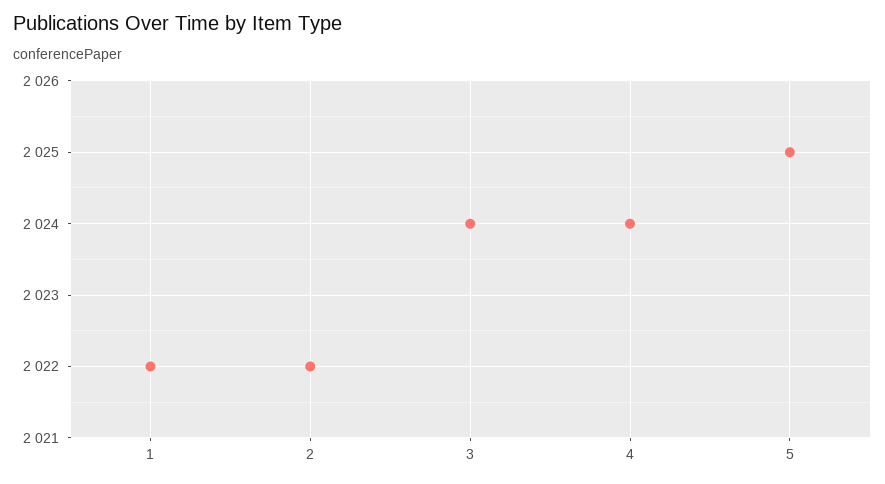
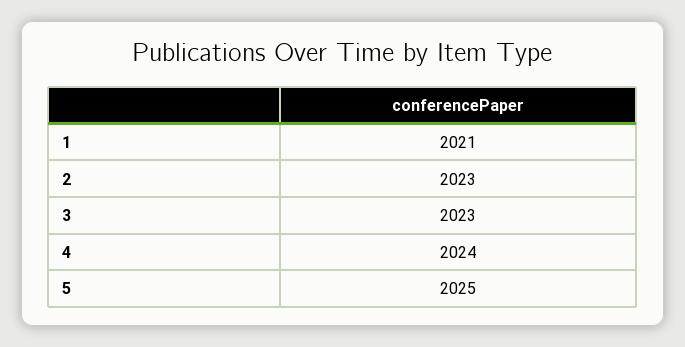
1: 2022 -> 2021
2: 2022 -> 2023
3: 2024 -> 2023

